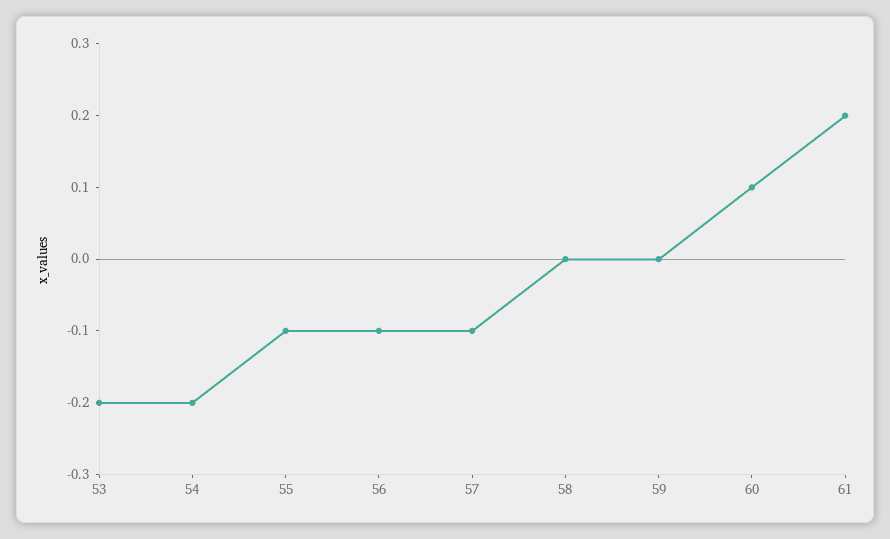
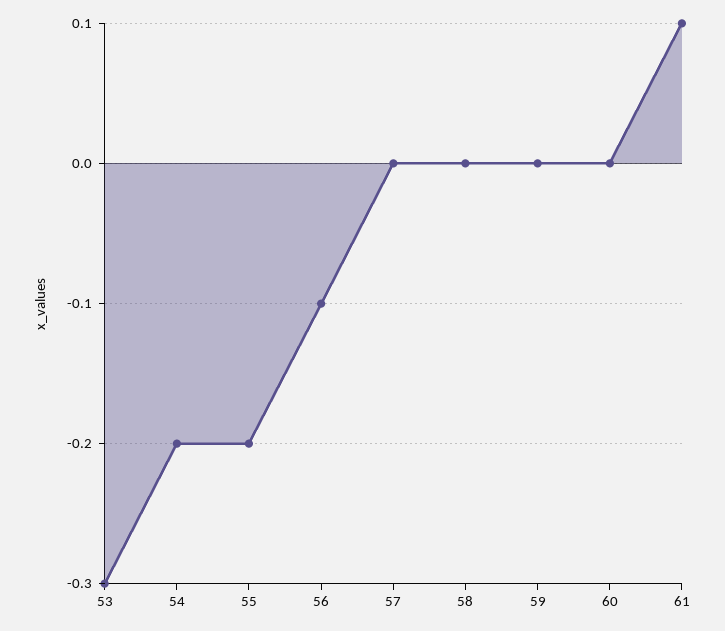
53: -0.2 -> -0.3
55: -0.1 -> -0.2
57: -0.1 -> 0
60: 0.1 -> 0
61: 0.2 -> 0.1

